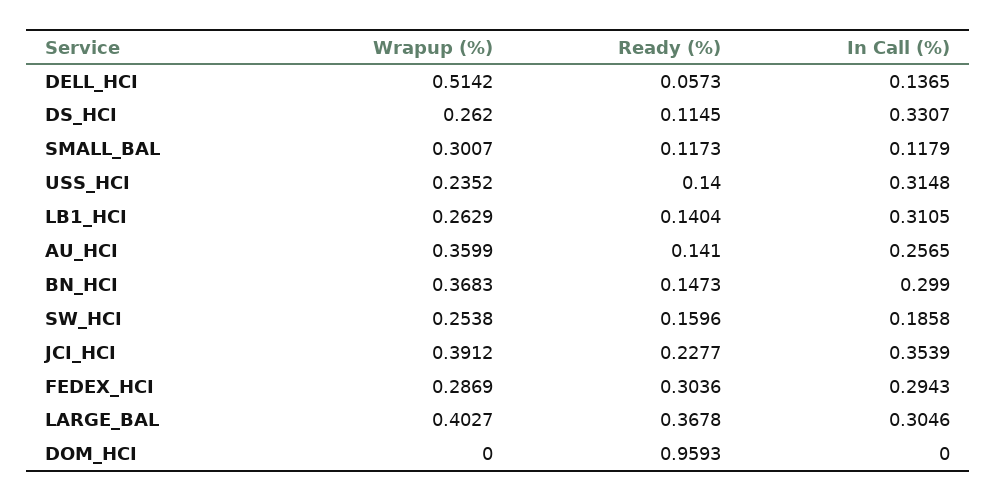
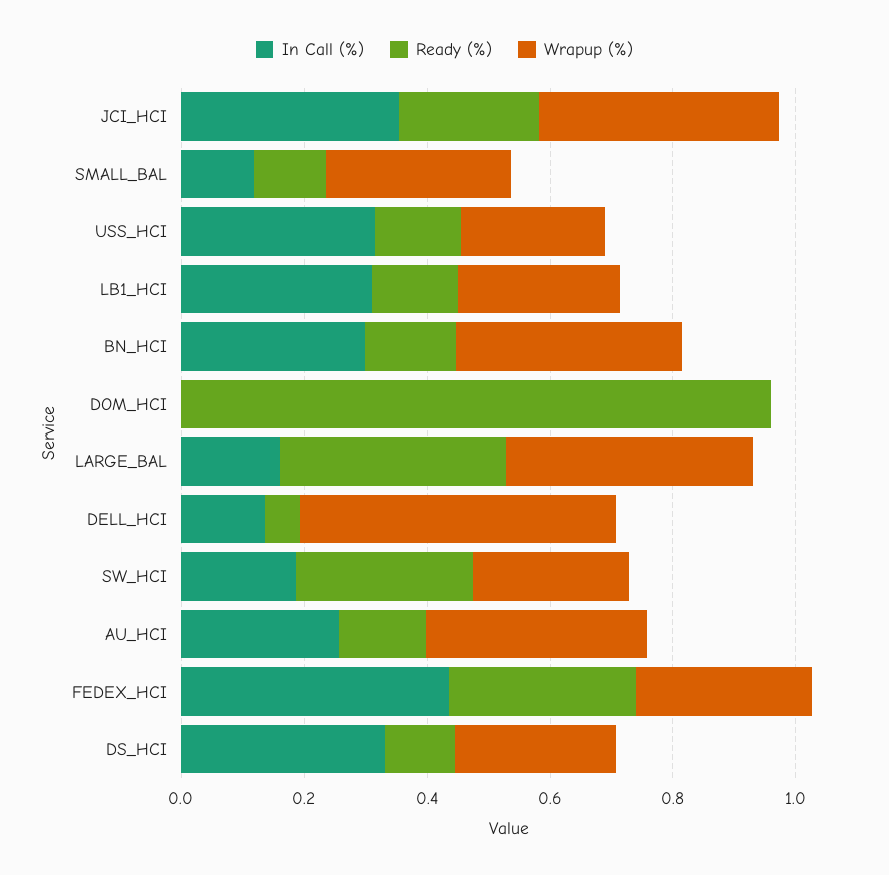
Ready (%), SW_HCI: 0.1596 -> 0.3
In Call (%), FEDEX_HCI: 0.2943 -> 0.45
In Call (%), LARGE_BAL: 0.3046 -> 0.15

